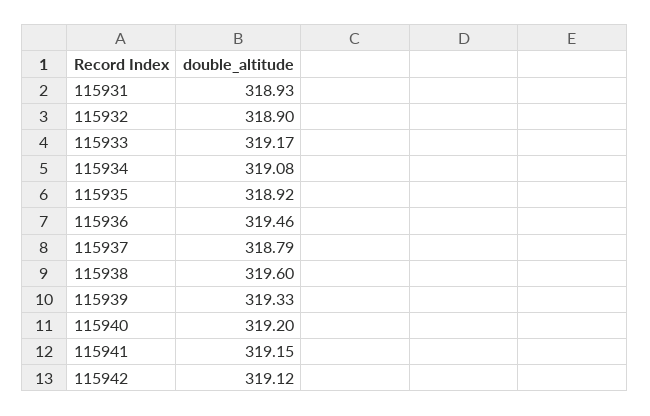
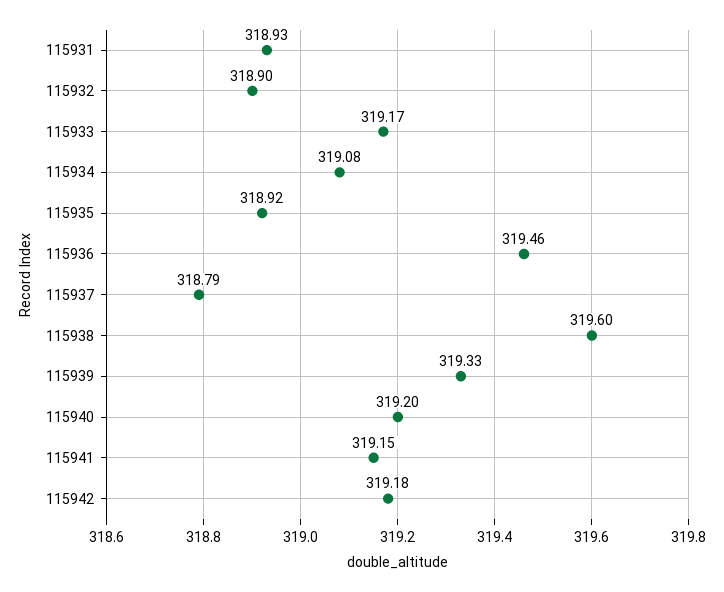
115942: 319.12 -> 319.18

